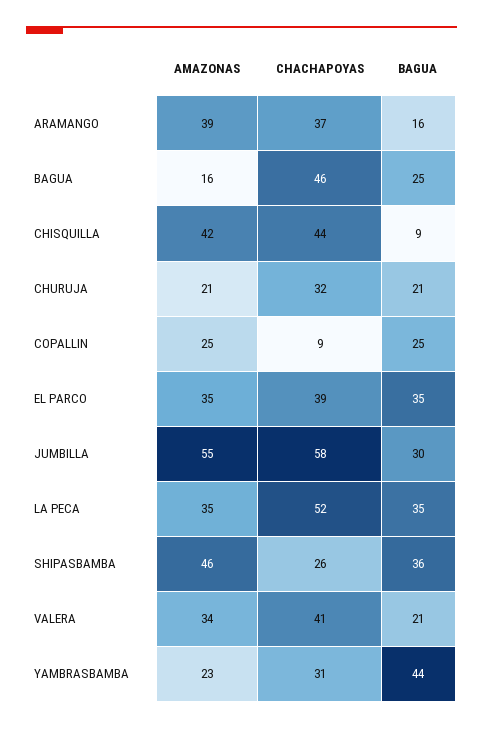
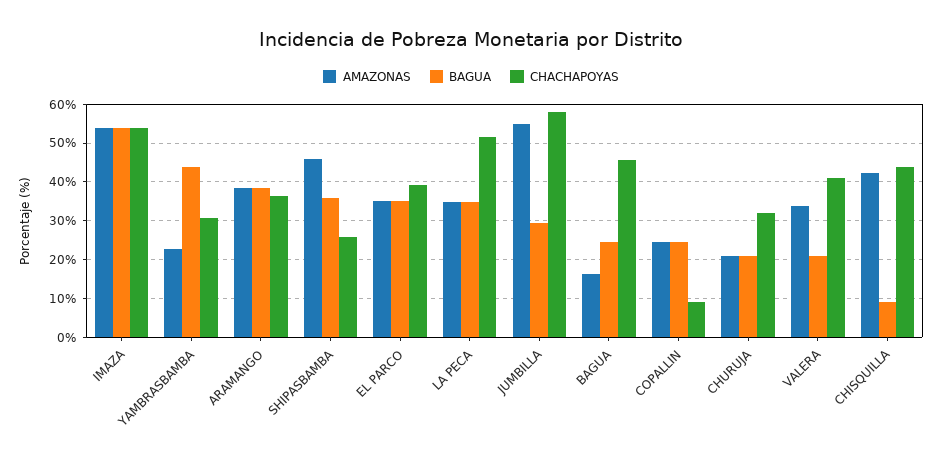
BAGUA, ARAMANGO: 16 -> 38
AMAZONAS, IMAZA: none -> 54
BAGUA, IMAZA: none -> 54
CHACHAPOYAS, IMAZA: none -> 54

